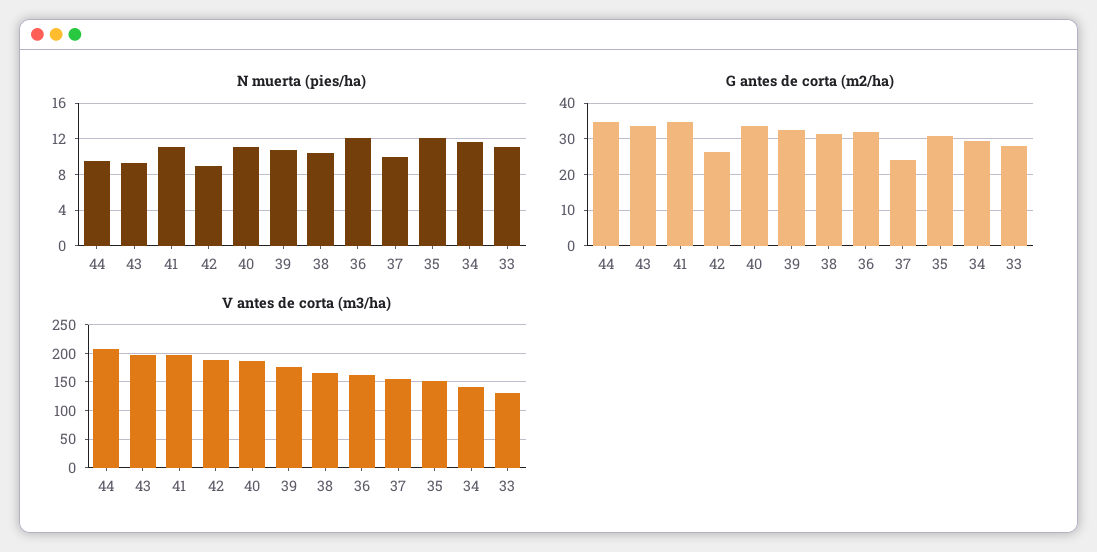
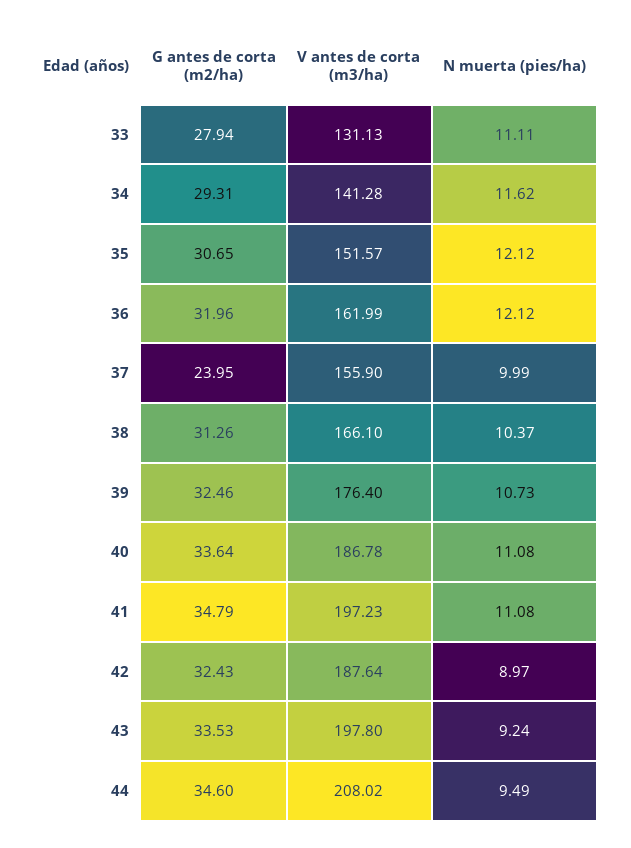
G antes de corta (m2/ha), 42: 26 -> 32.43

